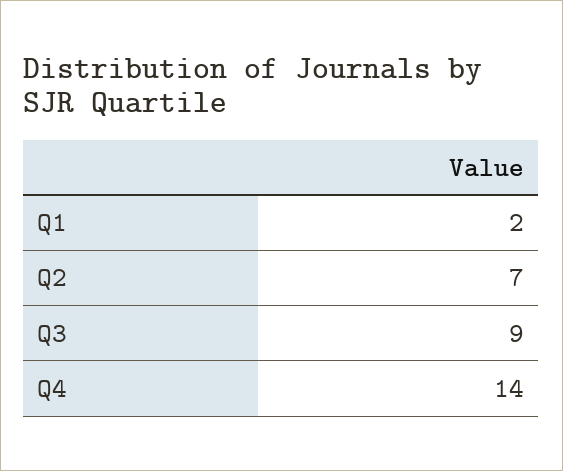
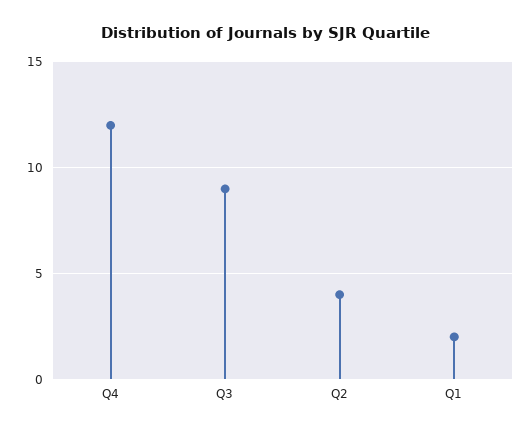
Q2: 7 -> 4
Q4: 14 -> 12

